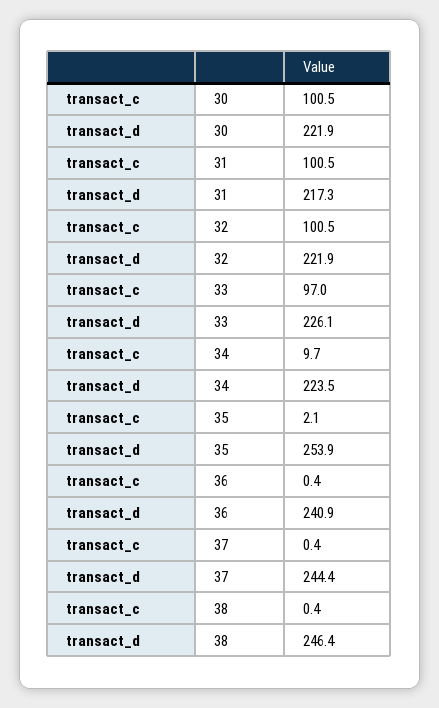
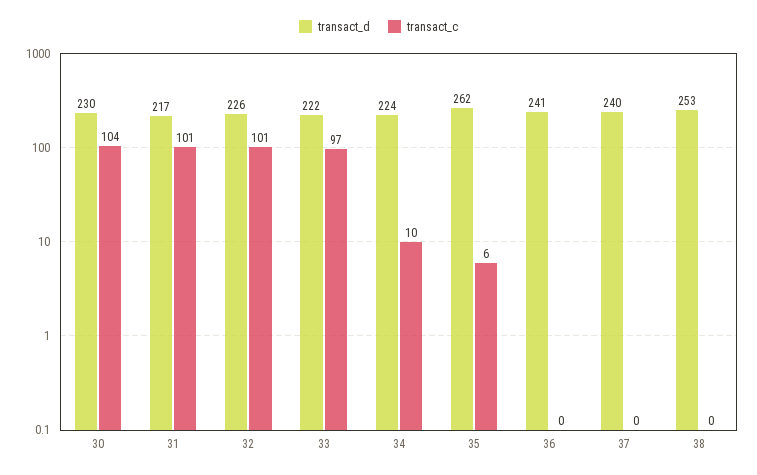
transact_c, 30: 100.5 -> 104
transact_d, 30: 221.9 -> 230
transact_d, 32: 221.9 -> 226
transact_d, 33: 226.1 -> 222
transact_c, 35: 2.1 -> 6
transact_d, 35: 253.9 -> 262
transact_d, 37: 244.4 -> 240
transact_d, 38: 246.4 -> 253

